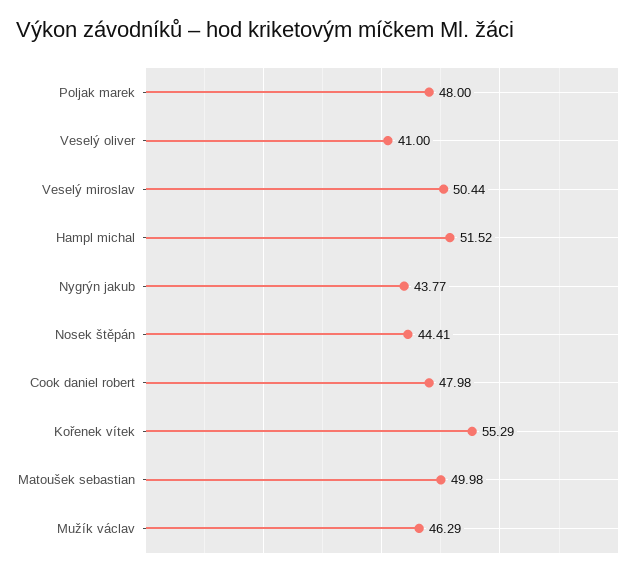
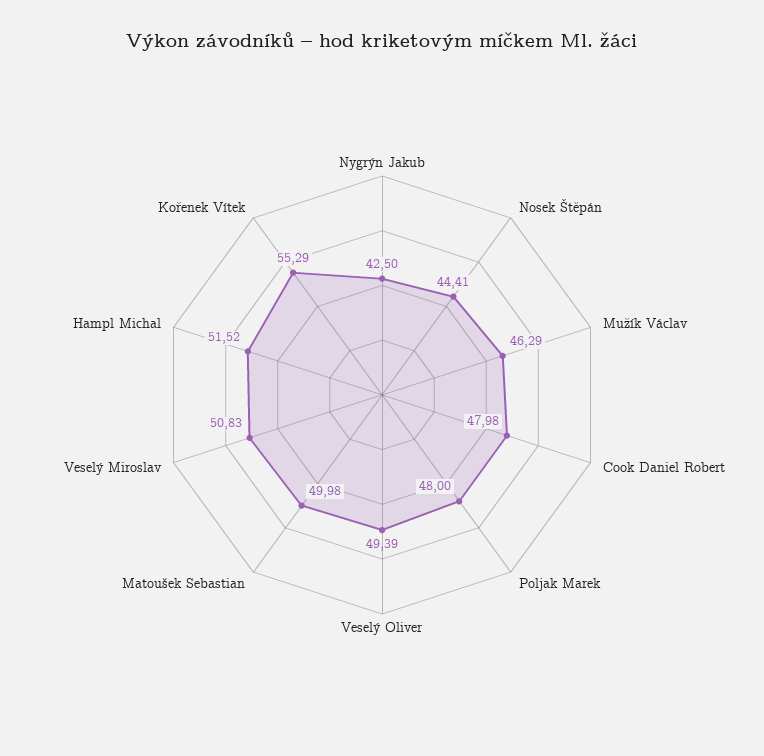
Veselý oliver: 41 -> 49.39
Veselý miroslav: 50.44 -> 50.83
Nygrýn jakub: 43.77 -> 42.5

